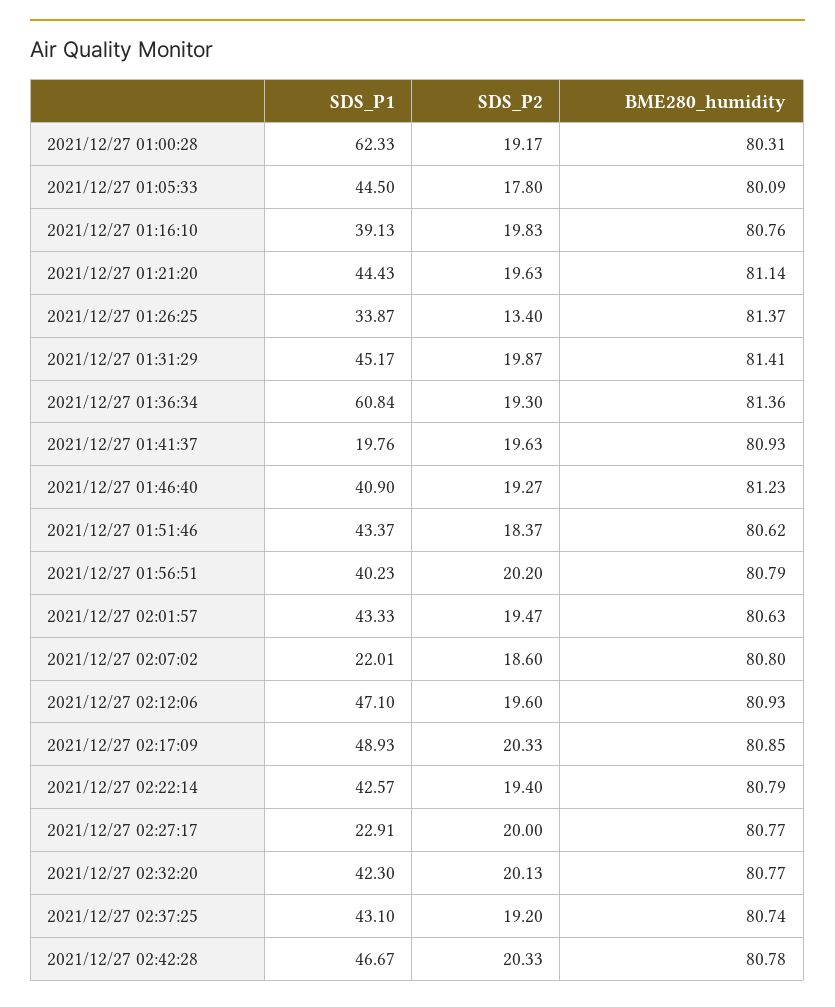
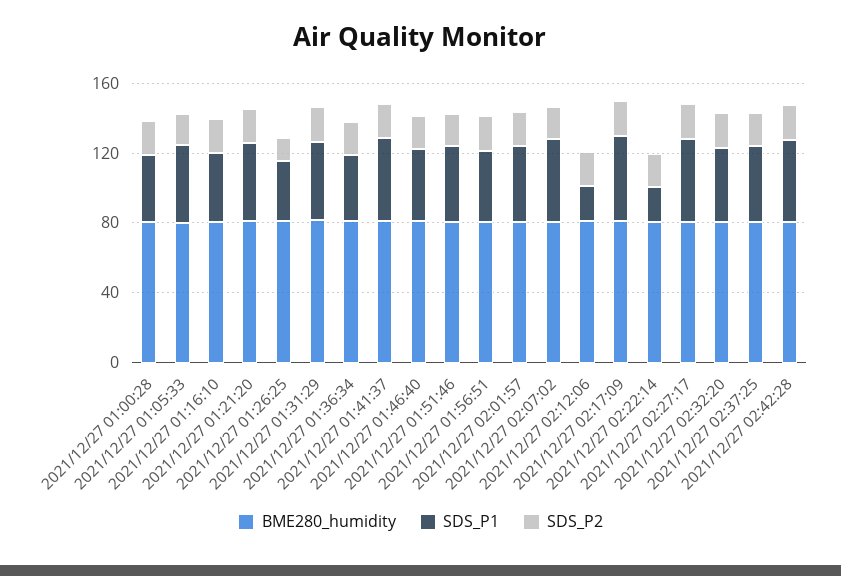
SDS_P1, 2021/12/27 01:00:28: 62.33 -> 40
SDS_P1, 2021/12/27 01:36:34: 60.84 -> 40
SDS_P1, 2021/12/27 01:41:37: 19.76 -> 50
SDS_P1, 2021/12/27 02:07:02: 22.01 -> 50
SDS_P1, 2021/12/27 02:12:06: 47.1 -> 20
SDS_P1, 2021/12/27 02:22:14: 42.57 -> 20
SDS_P1, 2021/12/27 02:27:17: 22.91 -> 50

